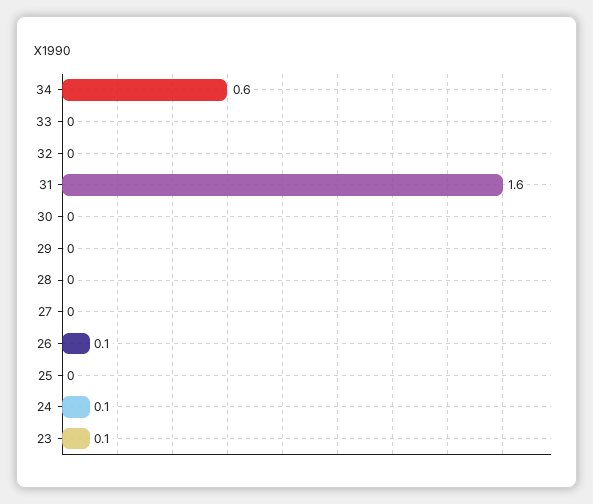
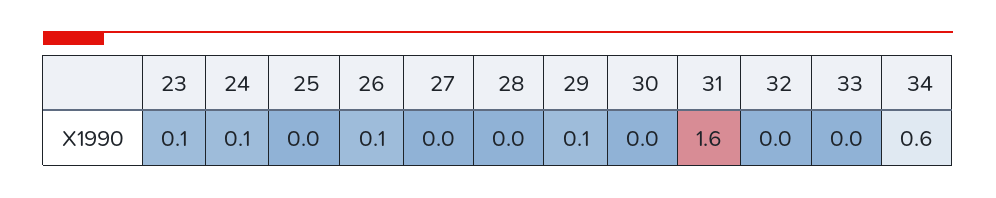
29: 0 -> 0.1

